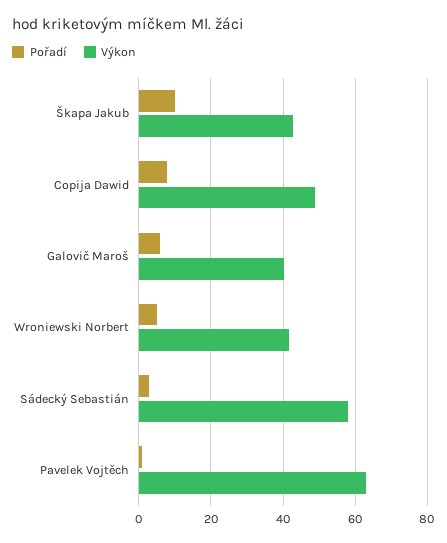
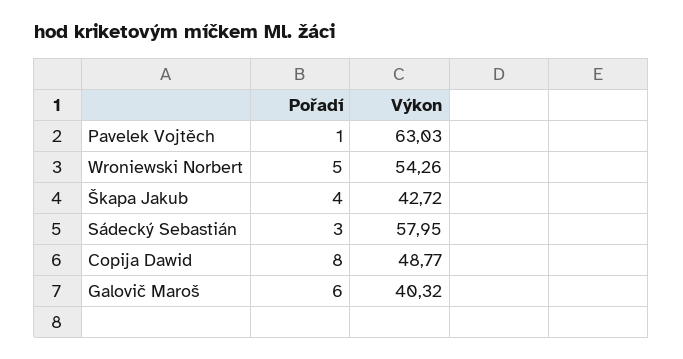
Pořadí, Škapa Jakub: 10 -> 4
Výkon, Wroniewski Norbert: 42 -> 54.26

